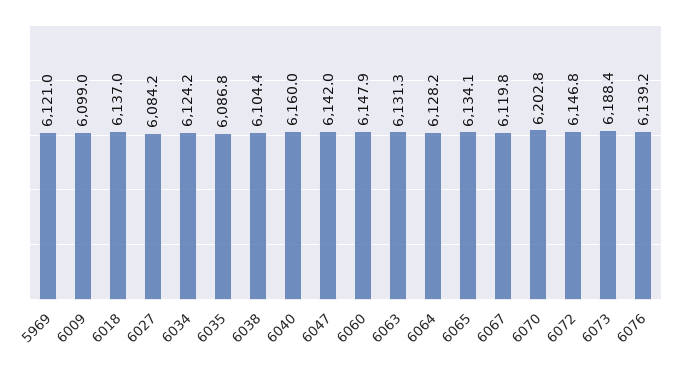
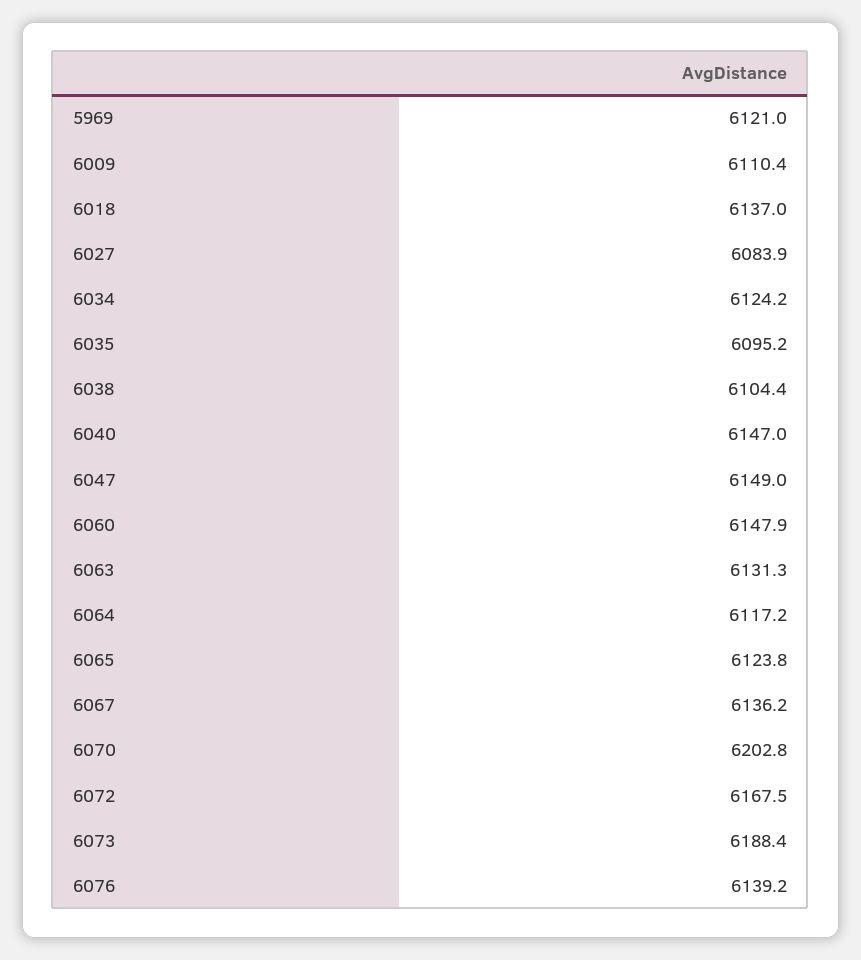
6009: 6099 -> 6110.4
6027: 6084.2 -> 6083.9
6035: 6086.8 -> 6095.2
6040: 6160 -> 6147
6047: 6142 -> 6149
6064: 6128.2 -> 6117.2
6065: 6134.1 -> 6123.8
6067: 6119.8 -> 6136.2
6072: 6146.8 -> 6167.5

